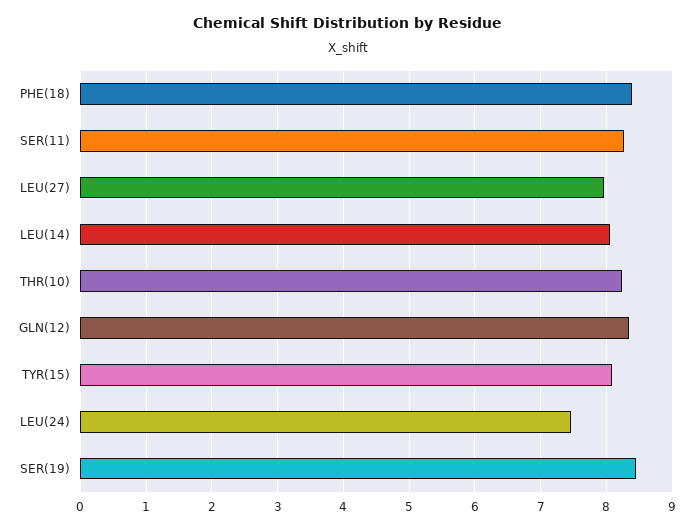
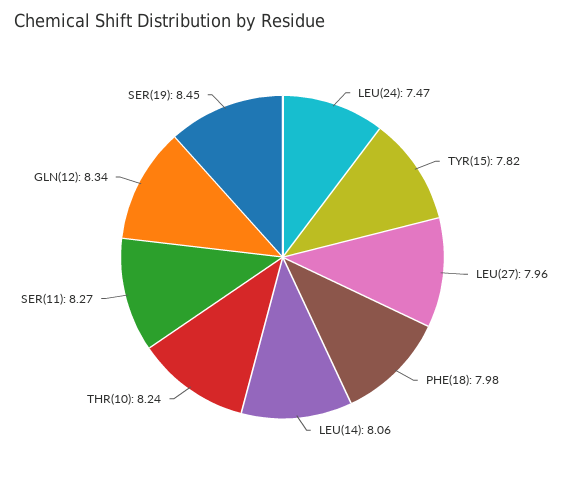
PHE(18): 8.4 -> 7.98
TYR(15): 8.1 -> 7.82

